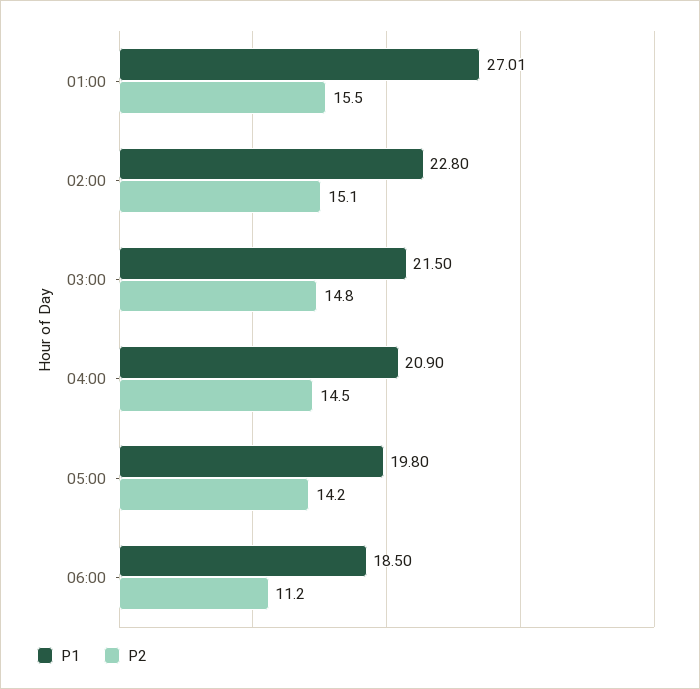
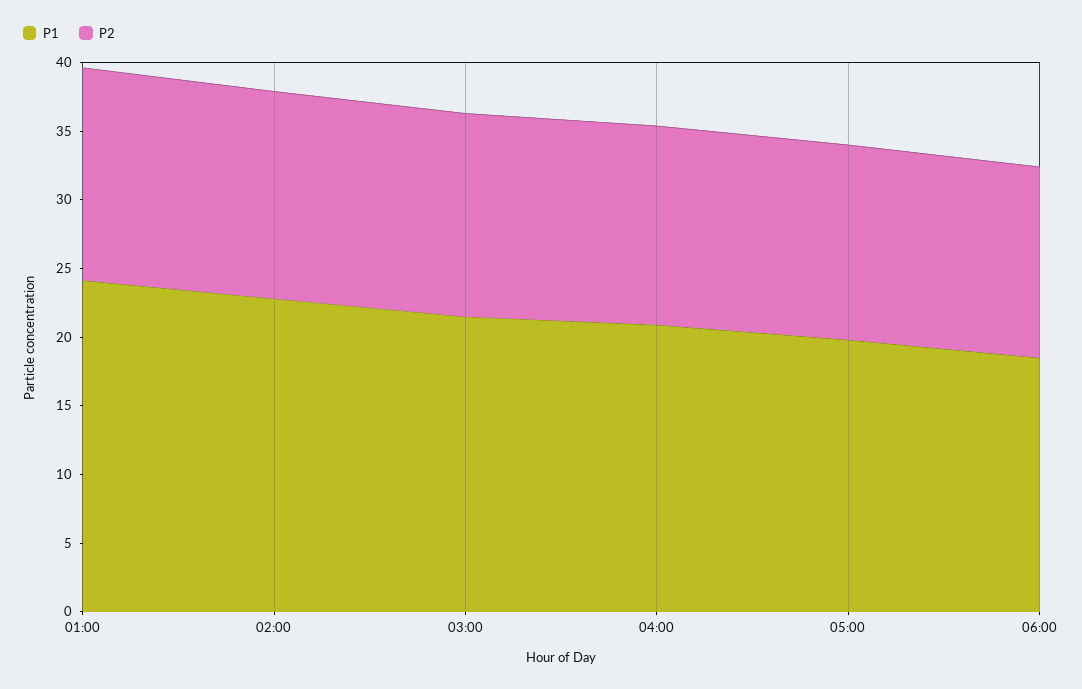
P1, 01:00: 27.01 -> 24
P2, 06:00: 11.2 -> 14

